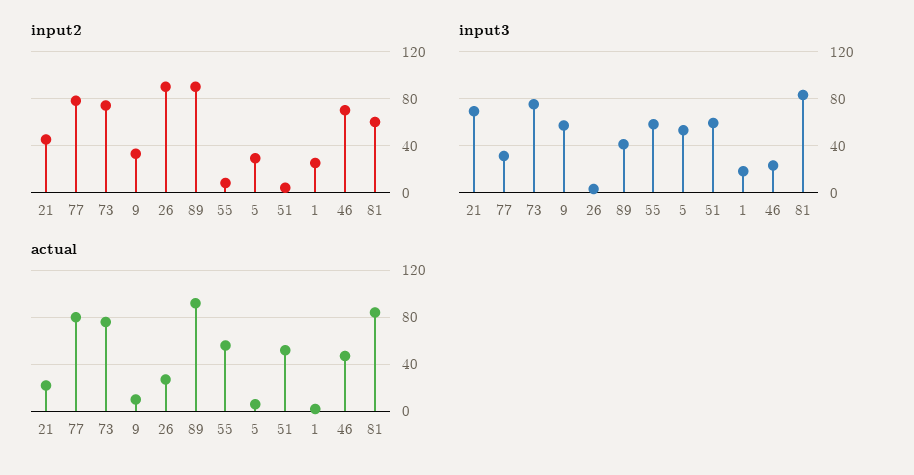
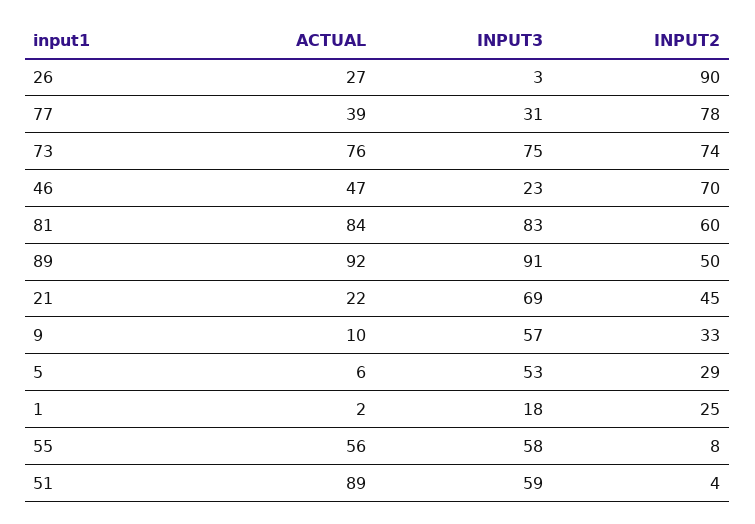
input2, 89: 90 -> 50
input3, 89: 40 -> 91
actual, 77: 80 -> 39
actual, 51: 50 -> 89

